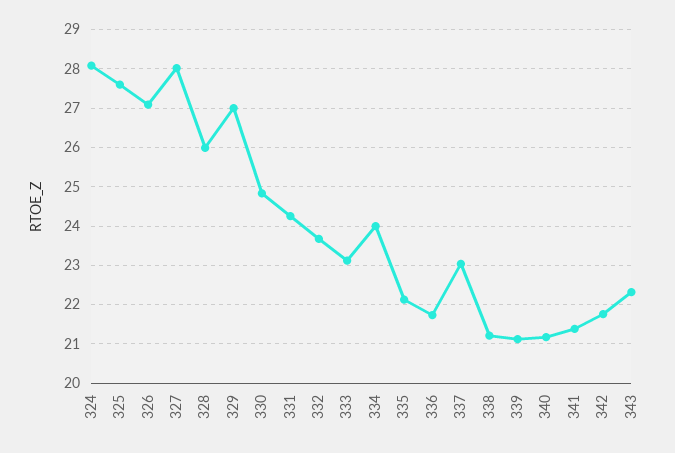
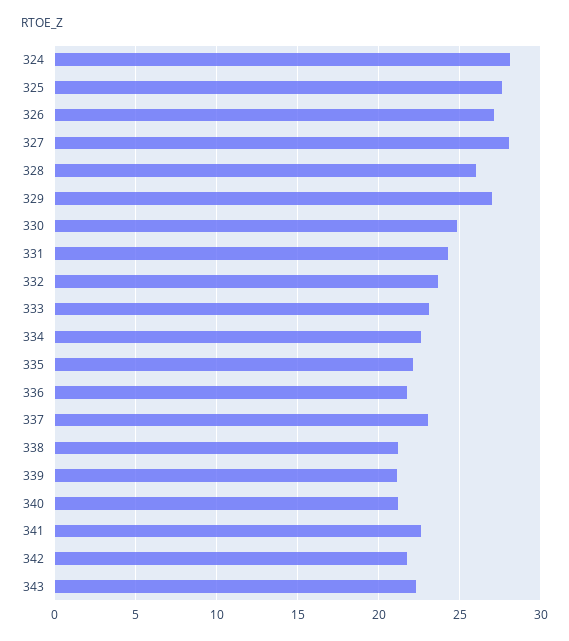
334: 24 -> 22.5
341: 21.4 -> 22.5

